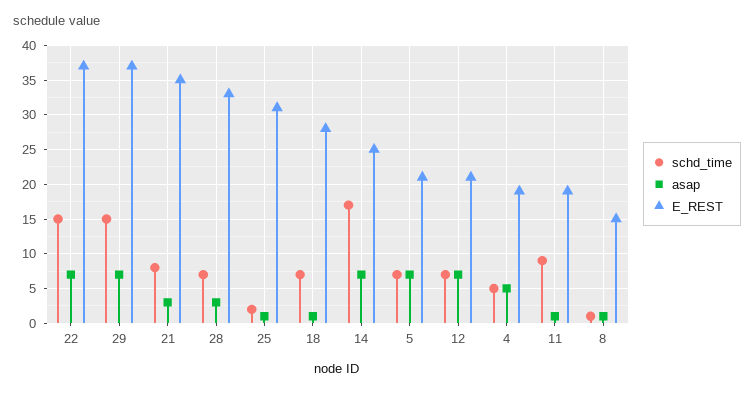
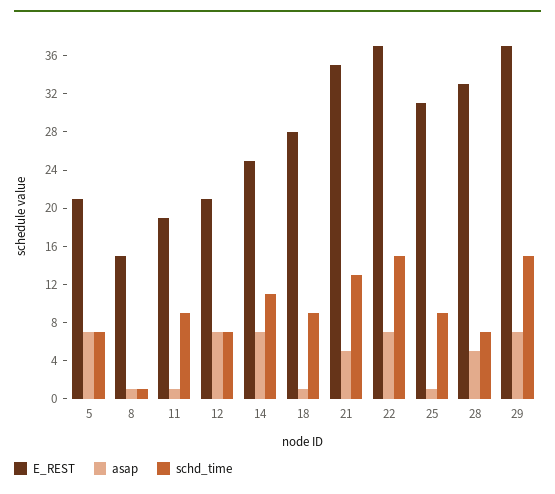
schd_time, 21: 8 -> 13
asap, 21: 3 -> 5
asap, 28: 3 -> 5
schd_time, 25: 2 -> 9
schd_time, 18: 7 -> 9
schd_time, 14: 17 -> 11
schd_time, 4: 5 -> none
asap, 4: 5 -> none
E_REST, 4: 19 -> none

